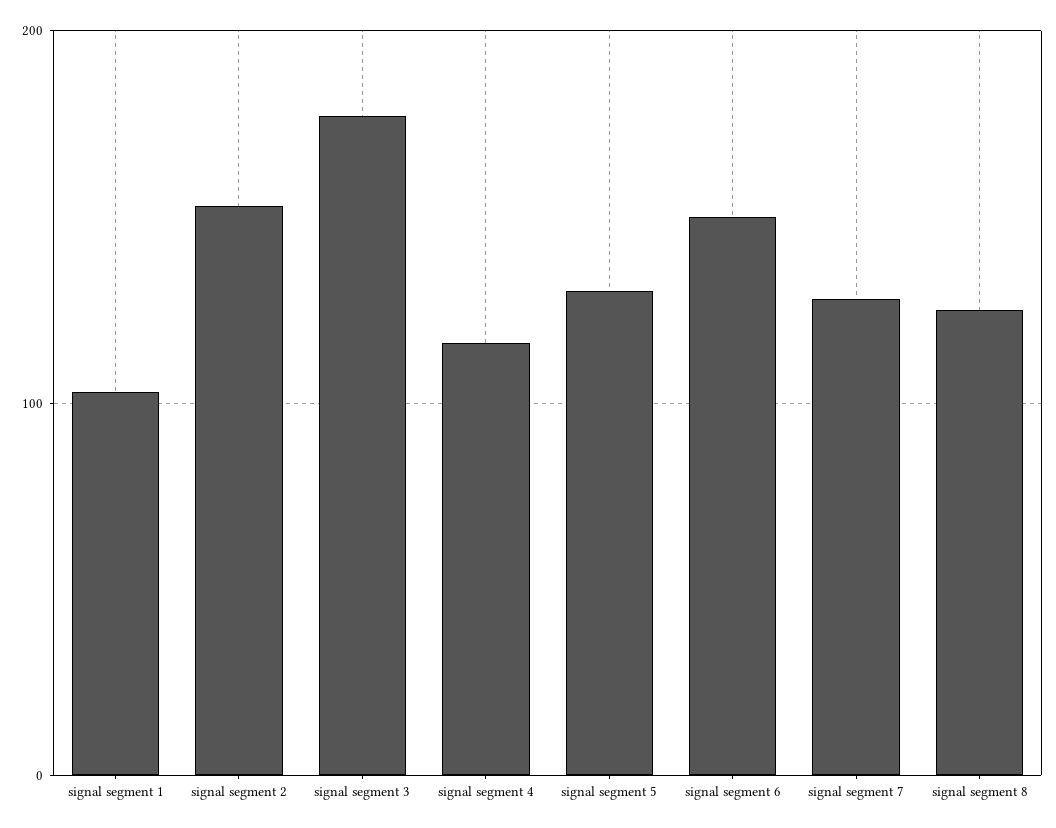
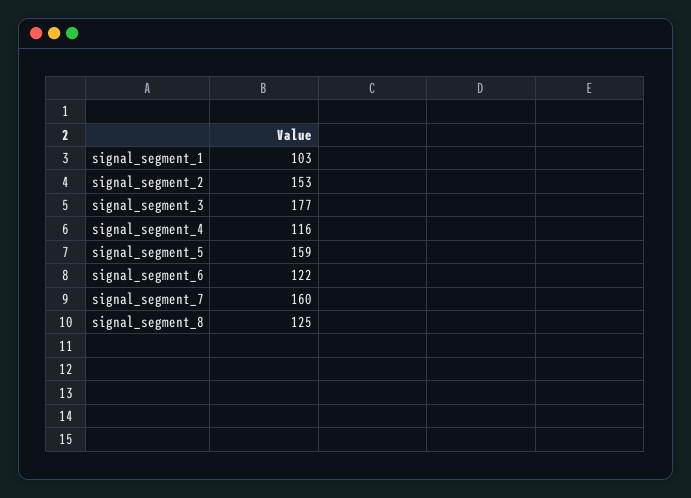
signal segment 5: 130 -> 159
signal segment 6: 150 -> 122
signal segment 7: 130 -> 160

